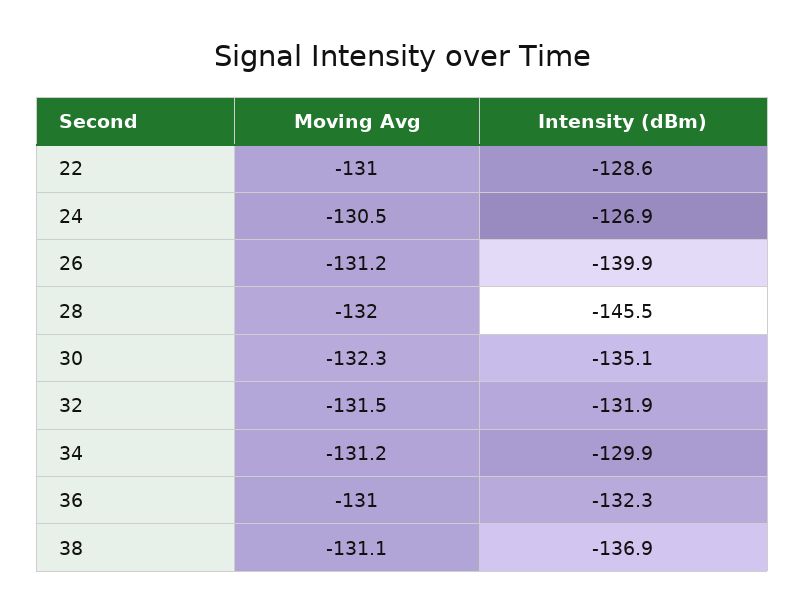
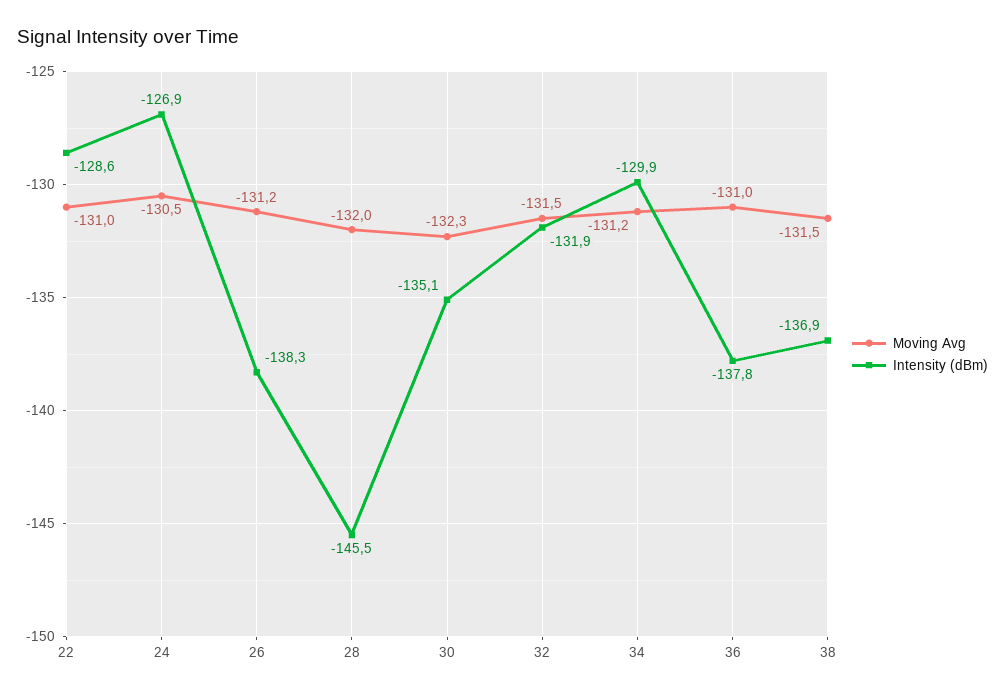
Intensity (dBm), 26: -139.9 -> -138.3
Intensity (dBm), 36: -132.3 -> -137.8
Moving Avg, 38: -131.1 -> -131.5

